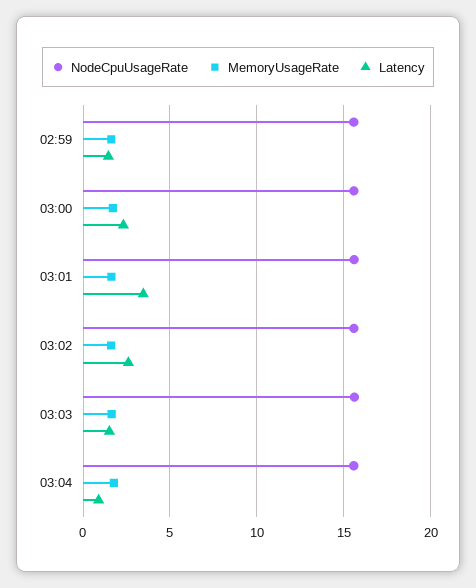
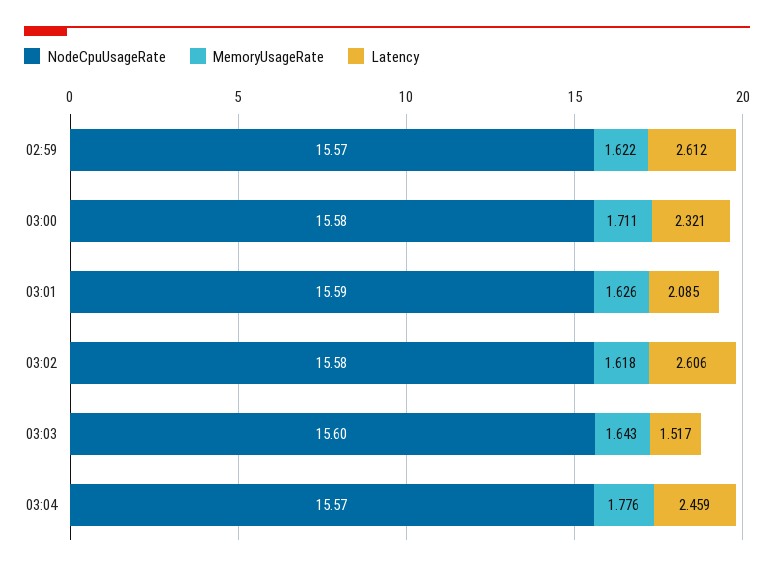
Latency, 02:59: 1.5 -> 2.612
Latency, 03:01: 3.5 -> 2.085
Latency, 03:04: 1 -> 2.459

